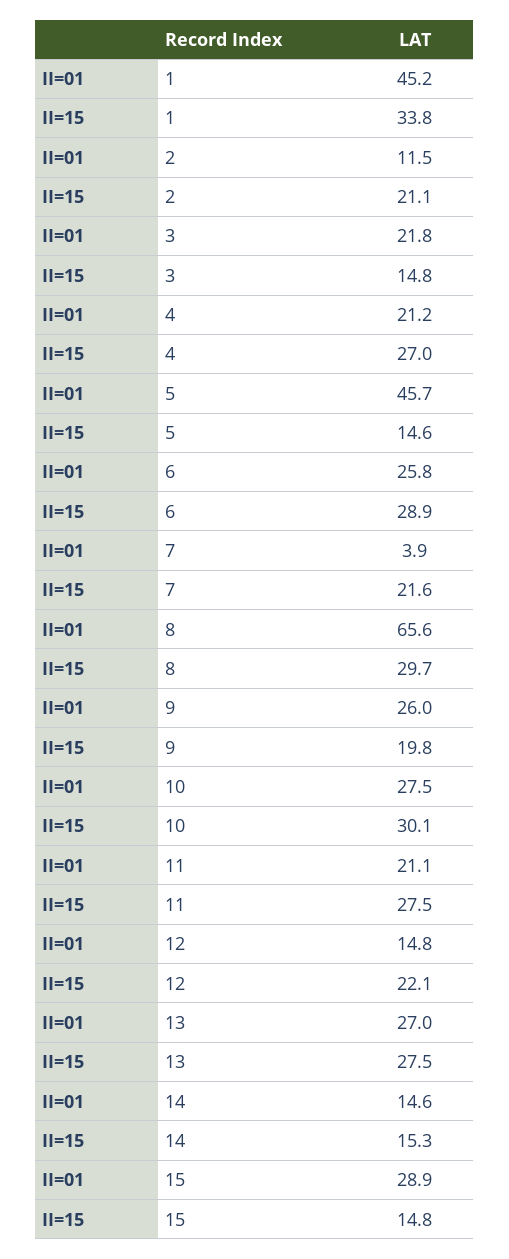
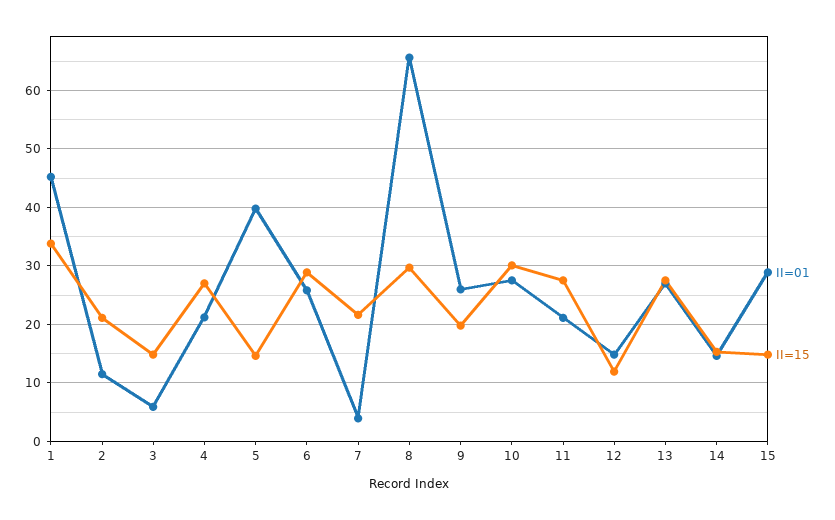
II=01, 3: 21.8 -> 6
II=01, 5: 45.7 -> 40
II=15, 12: 22.1 -> 12

